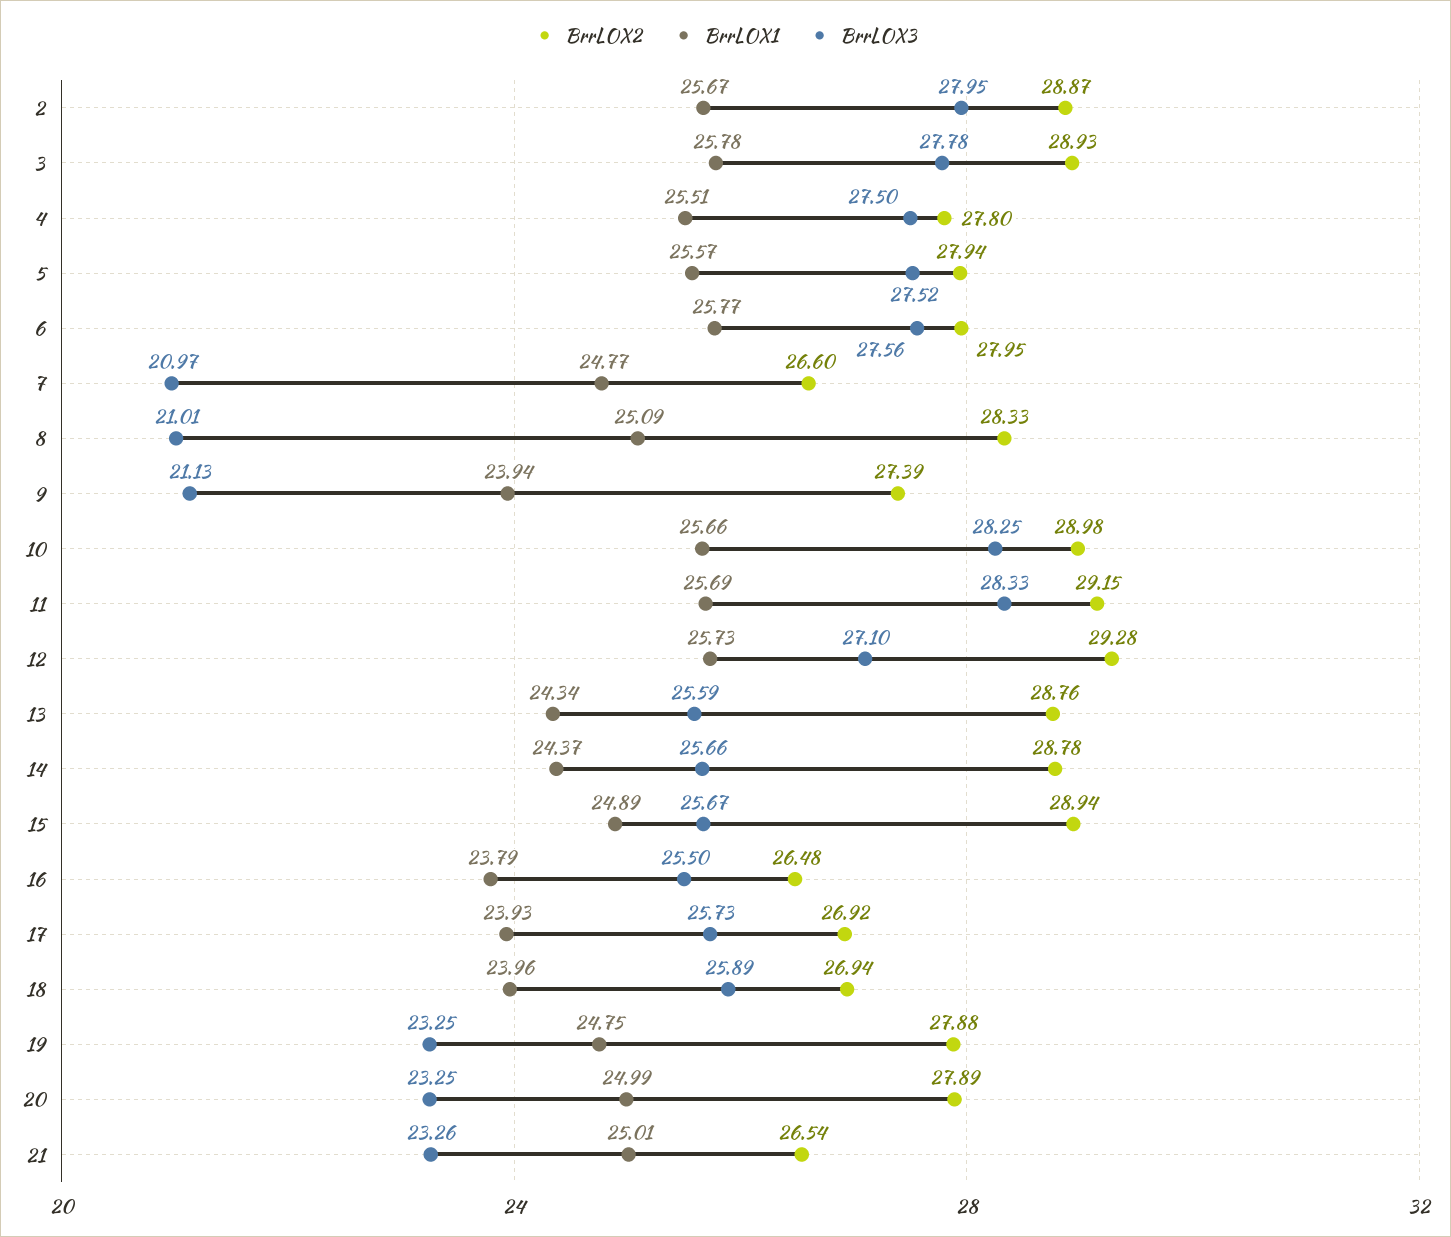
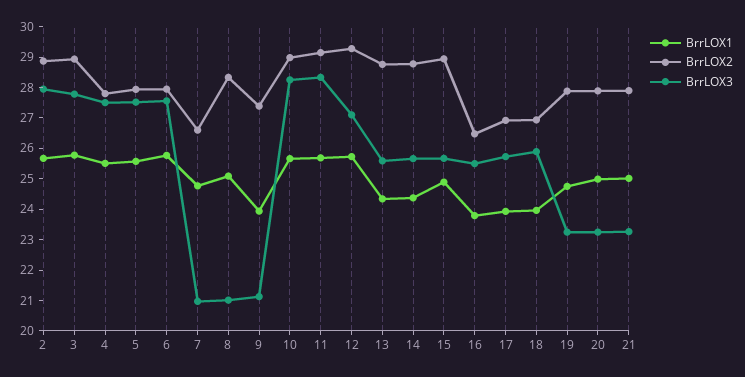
BrrLOX2, 21: 26.54 -> 28

